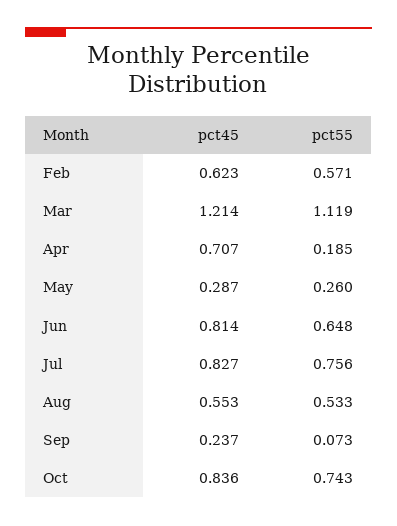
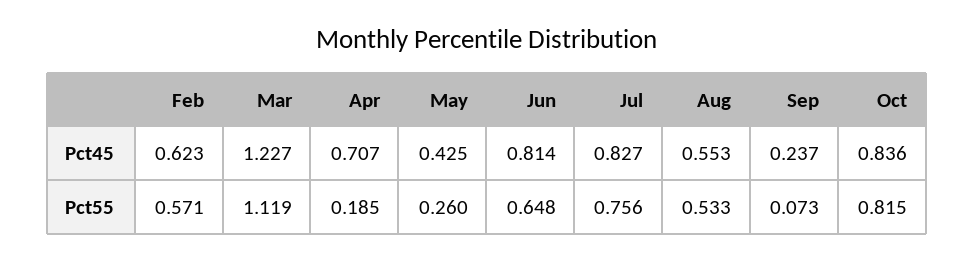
pct45, Mar: 1.214 -> 1.227
pct45, May: 0.287 -> 0.425
pct55, Oct: 0.743 -> 0.815

